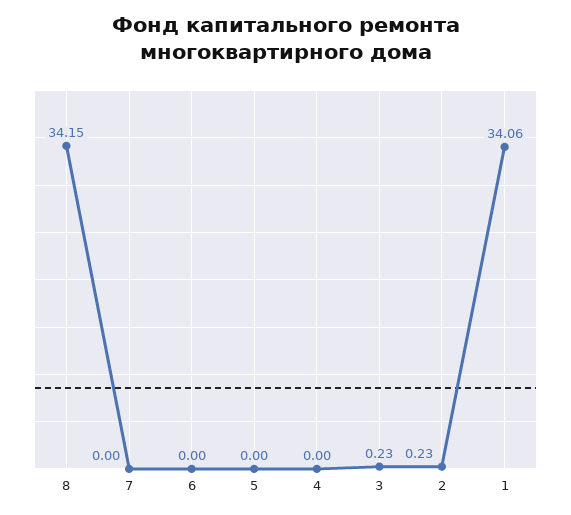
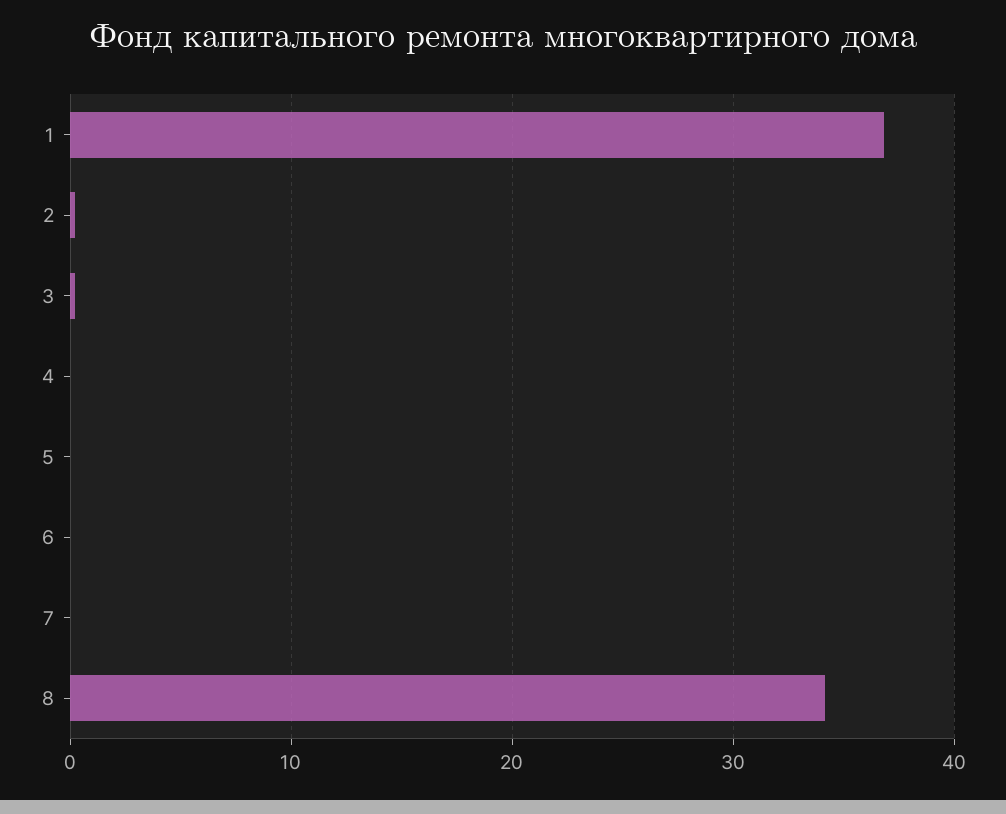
1: 34.06 -> 37

